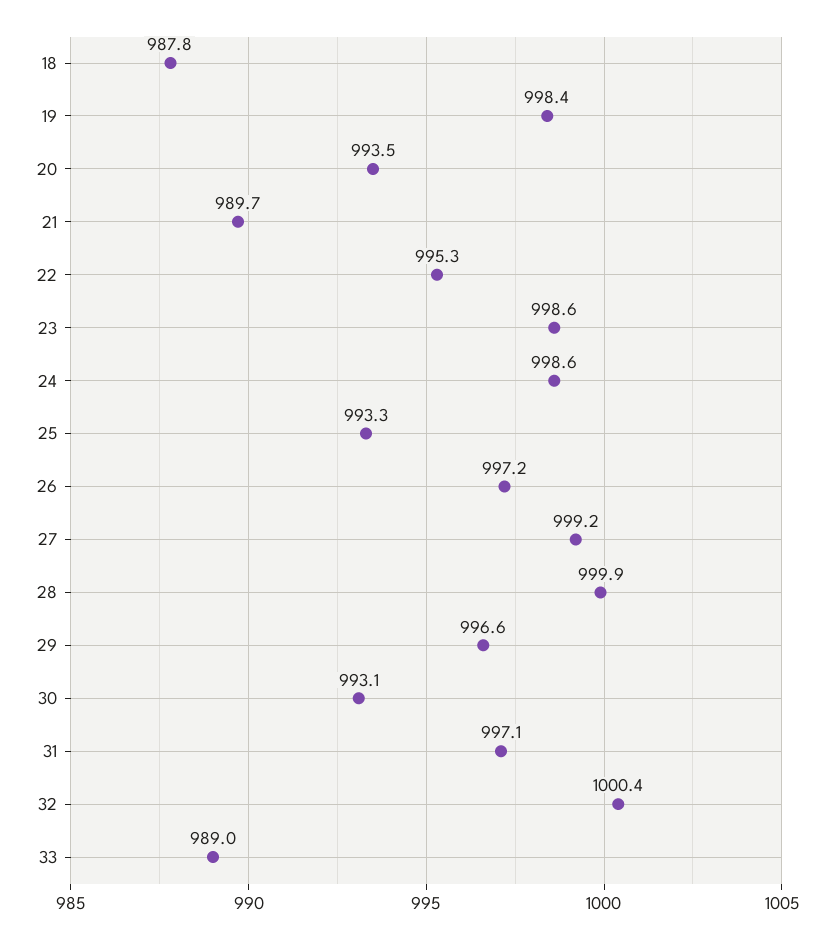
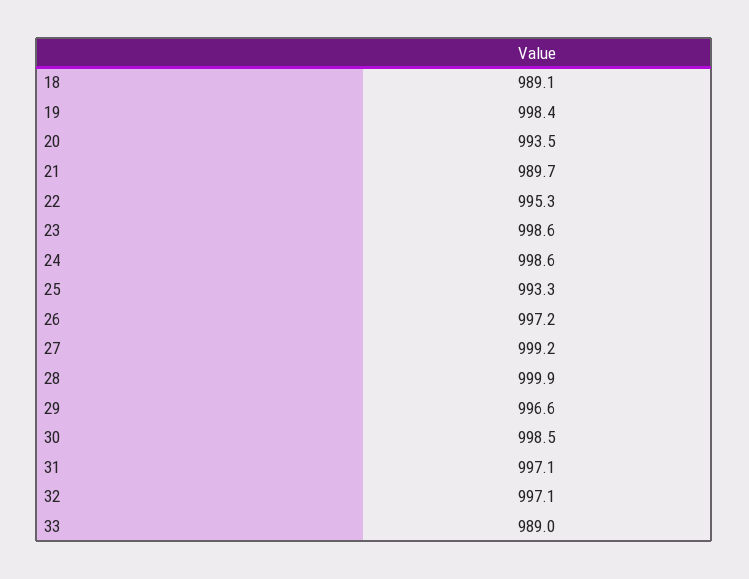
18: 987.8 -> 989.1
30: 993.1 -> 998.5
32: 1000.4 -> 997.1

